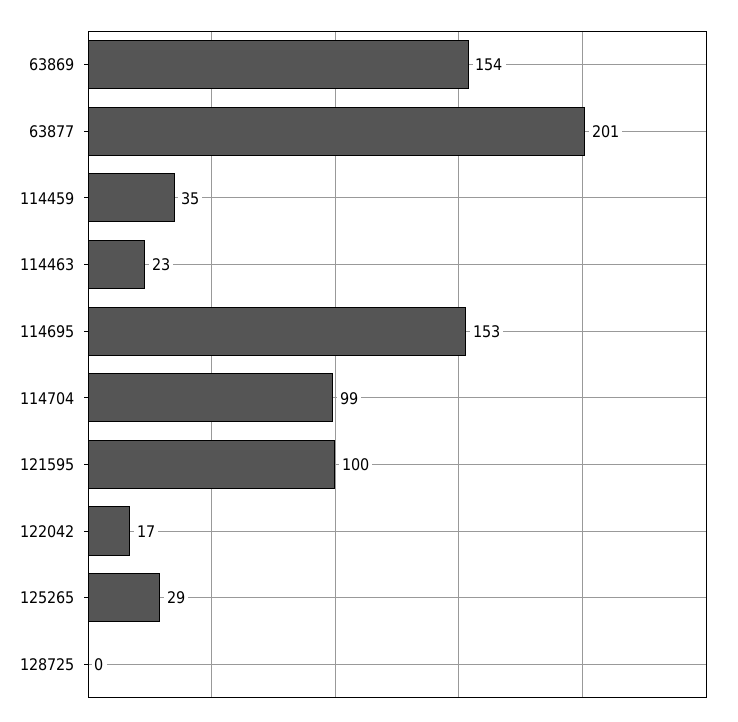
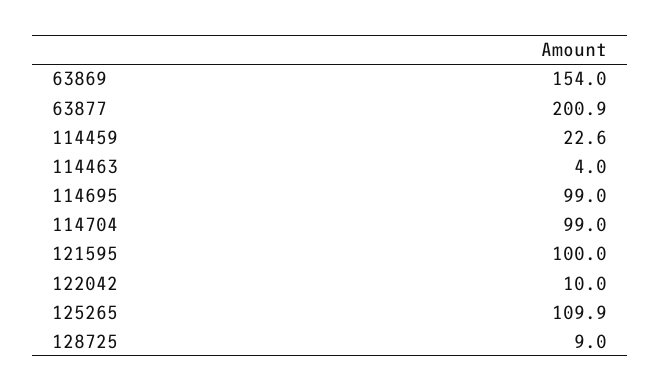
114459: 35 -> 22.6
114463: 23 -> 4
114695: 153 -> 99
122042: 17 -> 10
125265: 29 -> 109.9
128725: 0 -> 9

